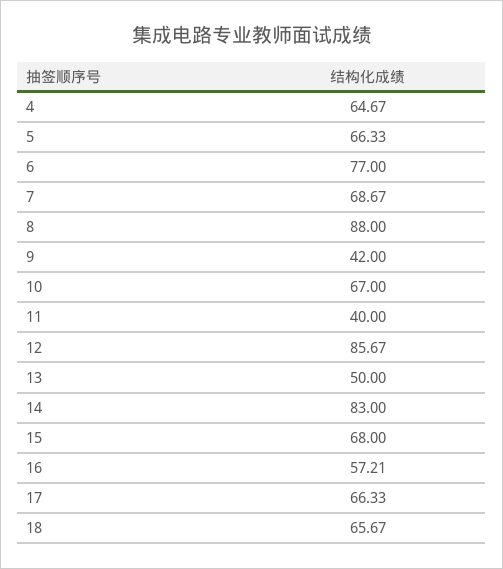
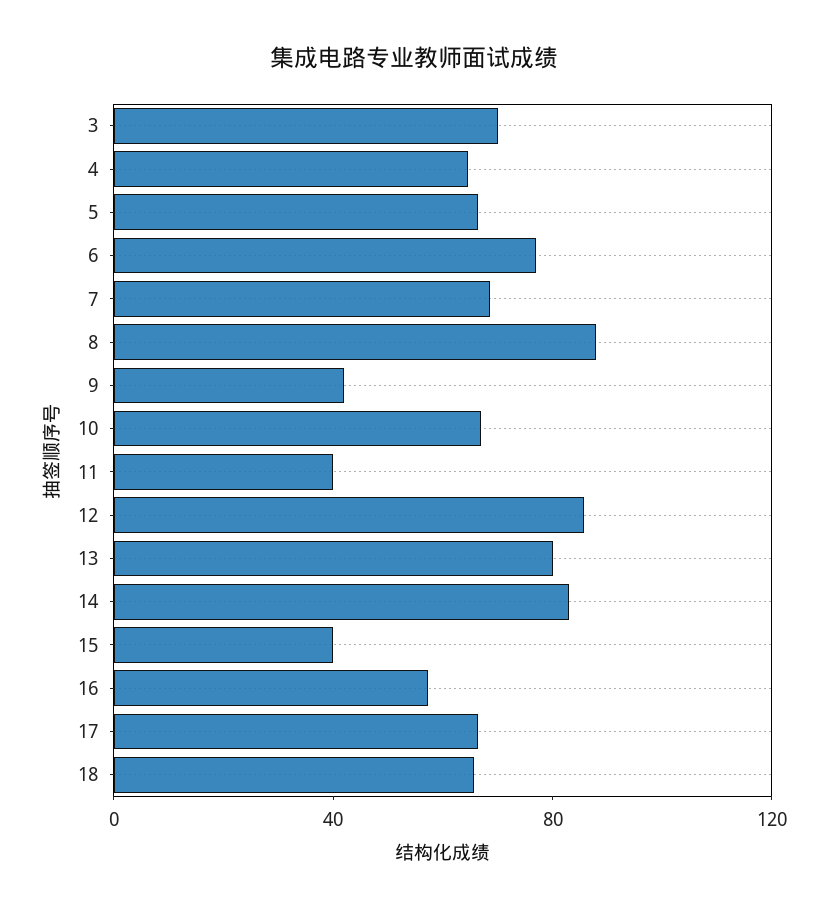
13: 50 -> 80
15: 68 -> 40
3: none -> 70

